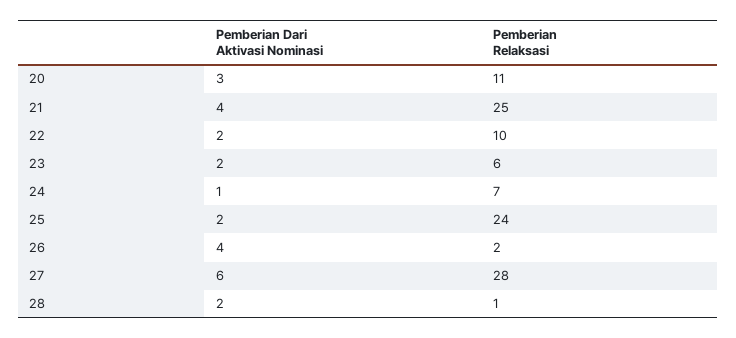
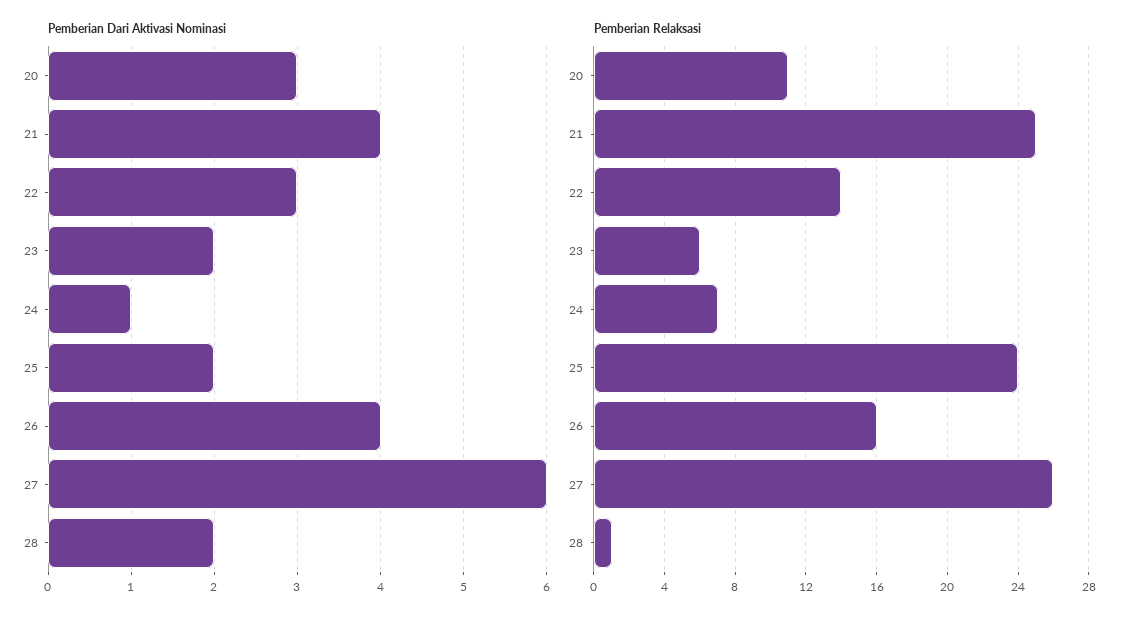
Pemberian Dari Aktivasi Nominasi, 22: 2 -> 3
Pemberian Relaksasi, 22: 10 -> 14
Pemberian Relaksasi, 26: 2 -> 16
Pemberian Relaksasi, 27: 28 -> 26

